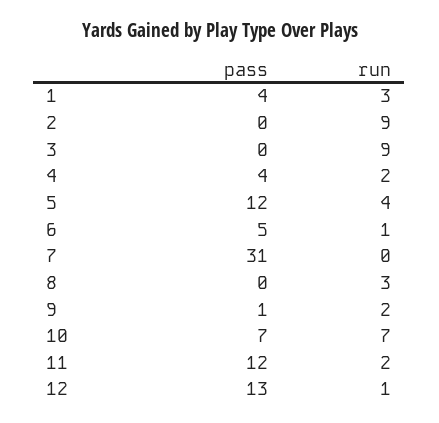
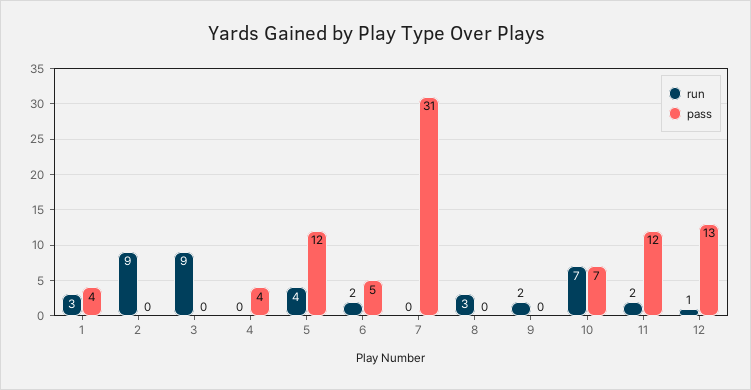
run, 4: 2 -> 0
run, 6: 1 -> 2
pass, 9: 1 -> 0

